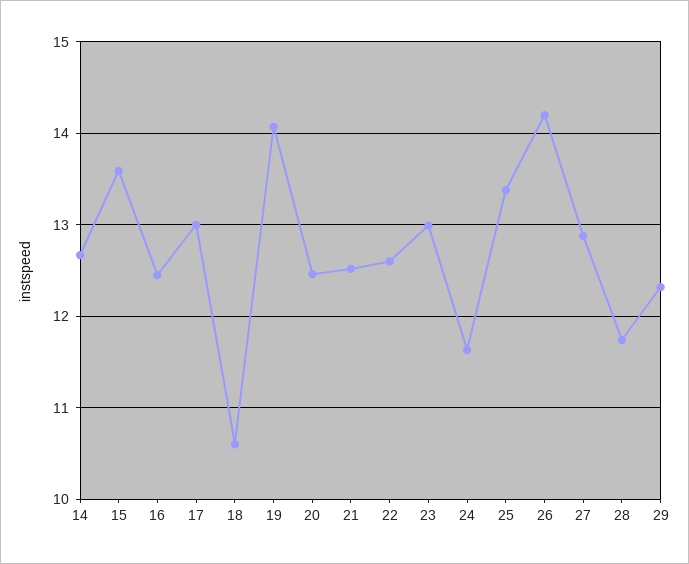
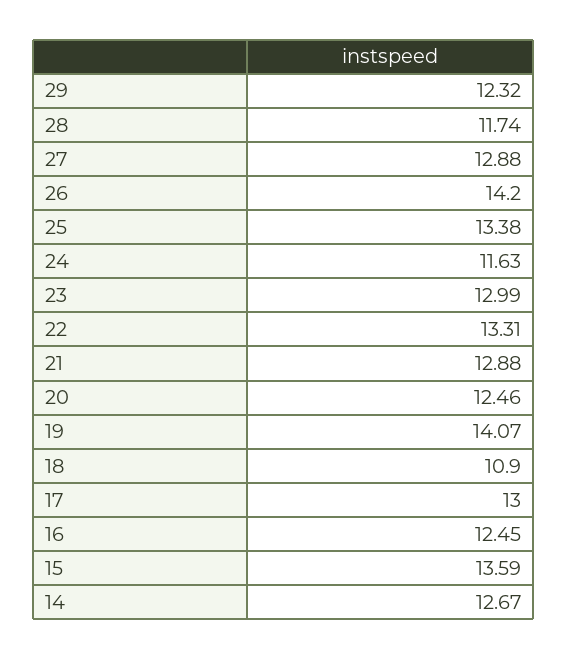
18: 10.6 -> 10.9
21: 12.5 -> 12.88
22: 12.6 -> 13.31

